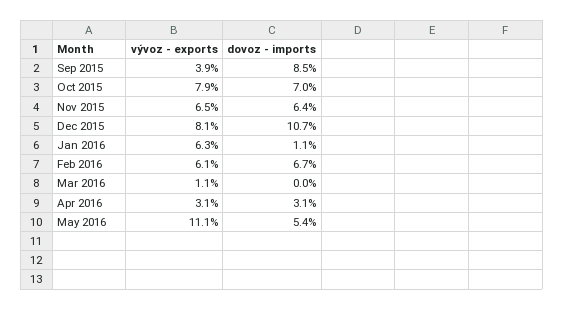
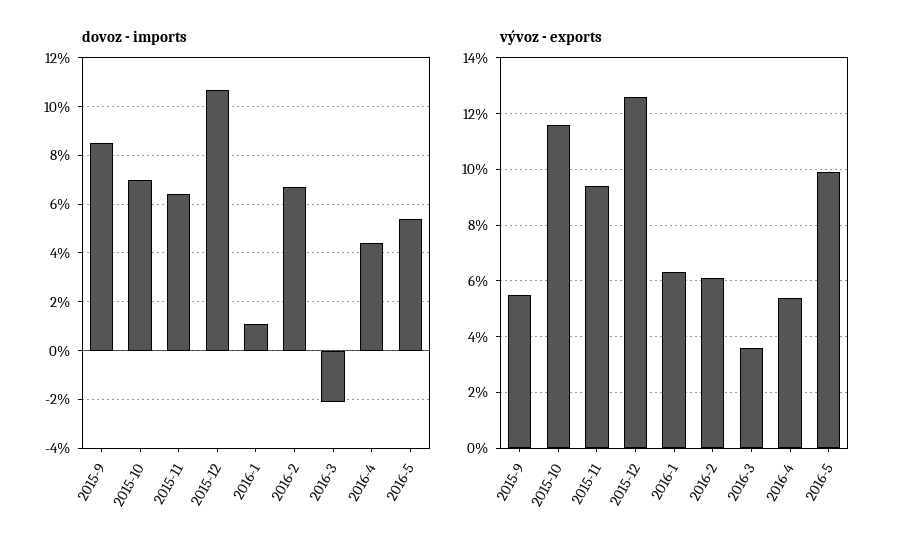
vývoz - exports, Sep 2015: 3.9 -> 5.5
vývoz - exports, Oct 2015: 7.9 -> 11.5
vývoz - exports, Nov 2015: 6.5 -> 9.5
vývoz - exports, Dec 2015: 8.1 -> 12.5
vývoz - exports, Mar 2016: 1.1 -> 3.5
dovoz - imports, Mar 2016: 0 -> -2
vývoz - exports, Apr 2016: 3.1 -> 5.5
dovoz - imports, Apr 2016: 3.1 -> 4.5
vývoz - exports, May 2016: 11.1 -> 10

